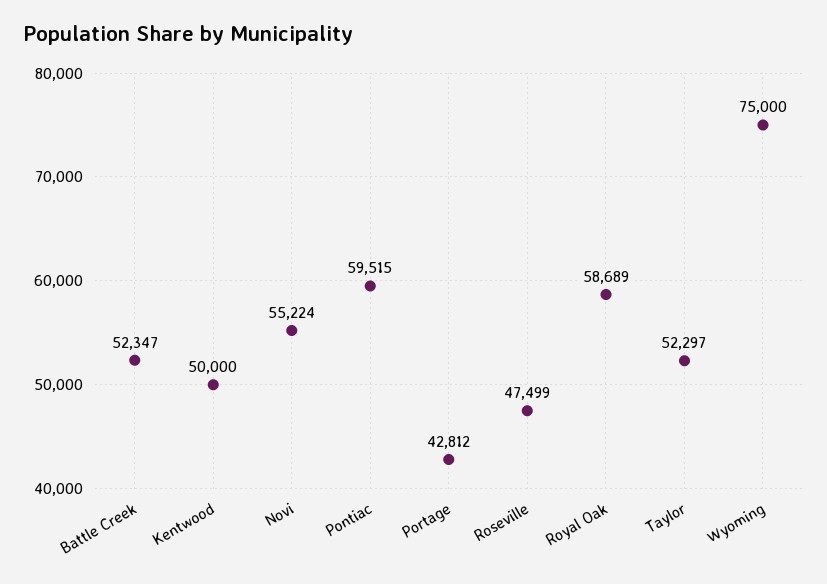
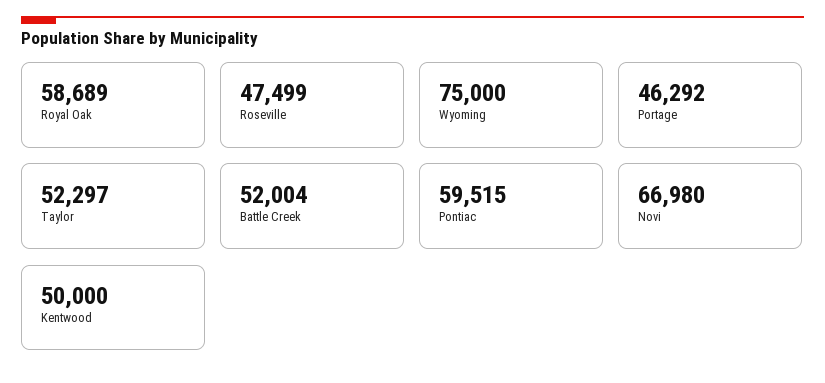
Battle Creek: 52347 -> 52004
Novi: 55224 -> 66980
Portage: 42812 -> 46292

